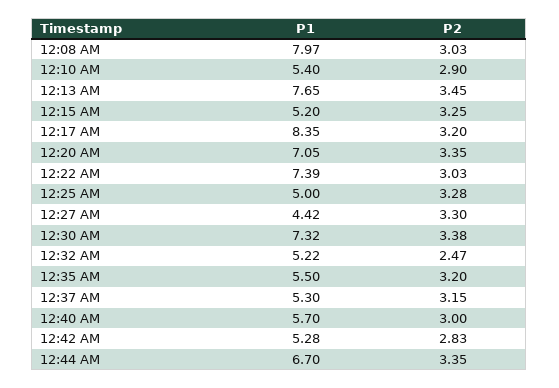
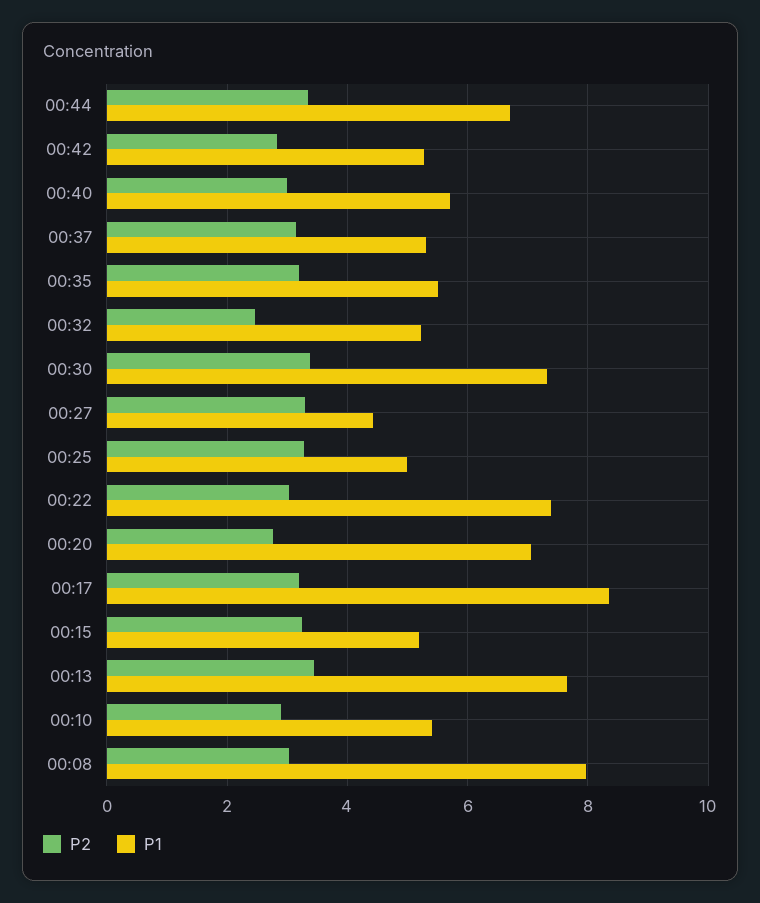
P2, 12:20 AM: 3.35 -> 2.8

